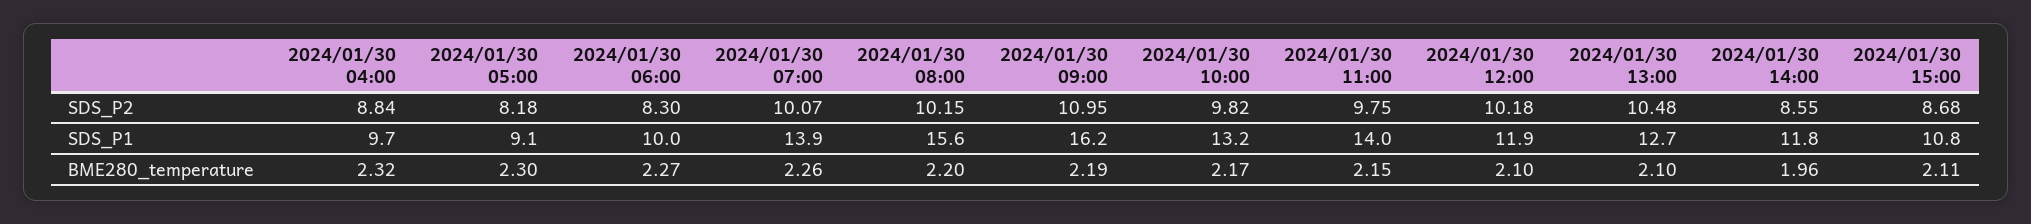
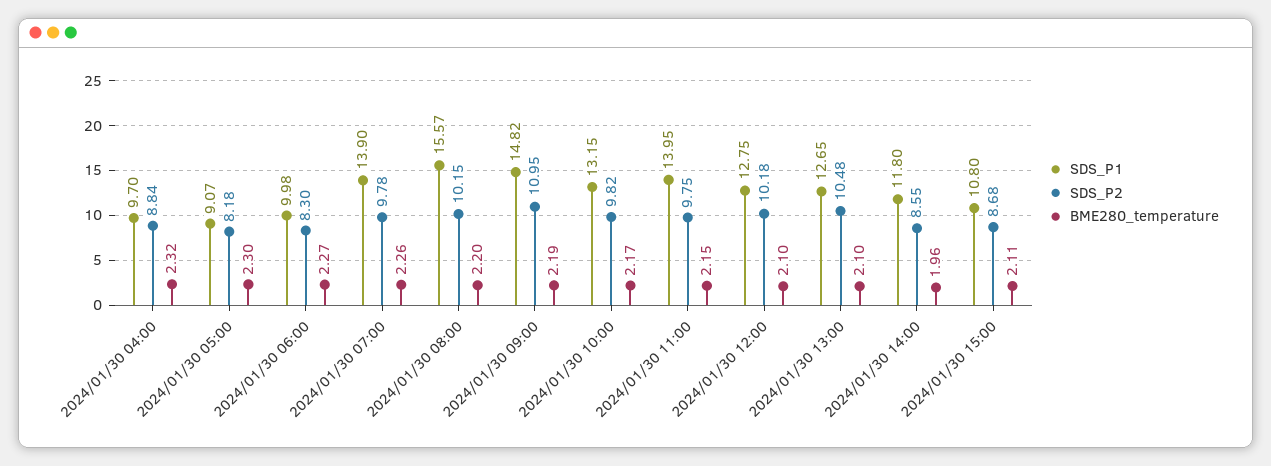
SDS_P2, 2024/01/30 07:00: 10.07 -> 9.78
SDS_P1, 2024/01/30 09:00: 16.2 -> 14.82
SDS_P1, 2024/01/30 12:00: 11.9 -> 12.75

